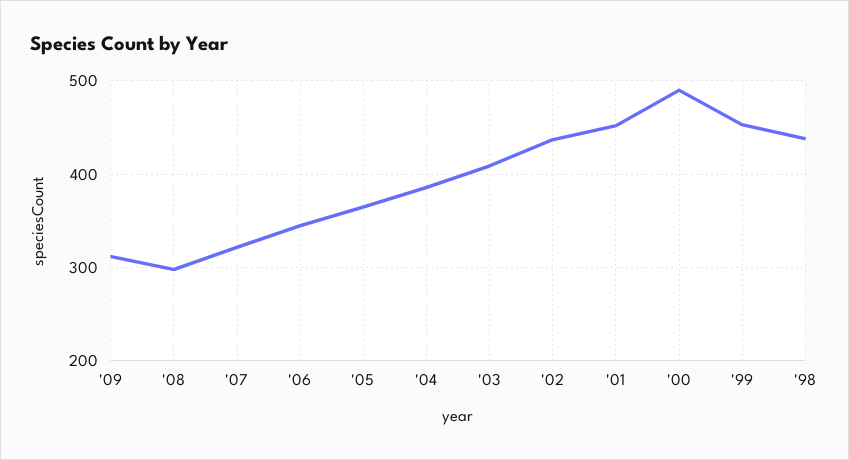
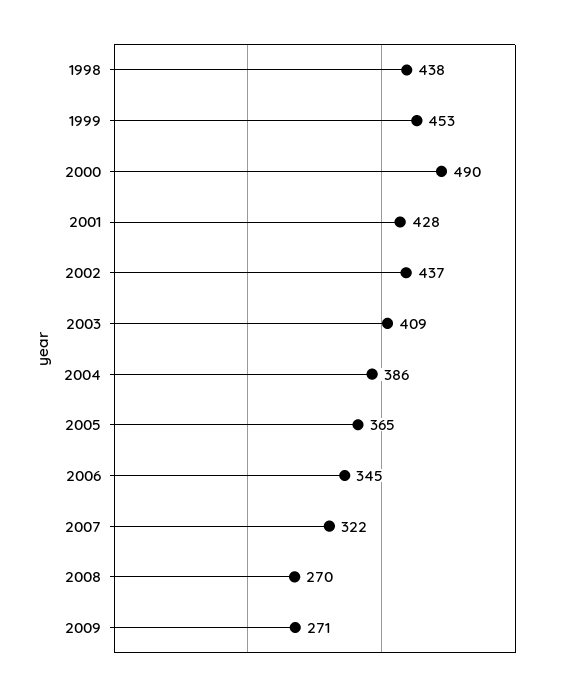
'09: 310 -> 271
'08: 300 -> 270
'01: 450 -> 428

